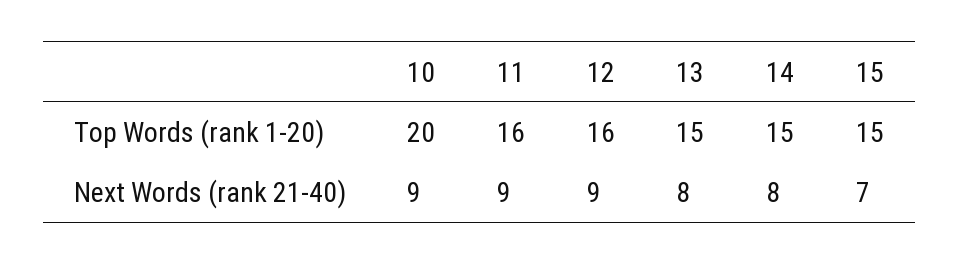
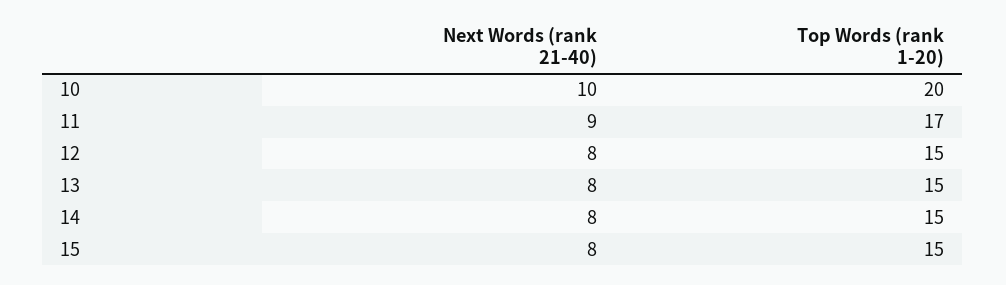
11, Top Words (rank 1-20): 16 -> 17
12, Top Words (rank 1-20): 16 -> 15
10, Next Words (rank 21-40): 9 -> 10
12, Next Words (rank 21-40): 9 -> 8
15, Next Words (rank 21-40): 7 -> 8

